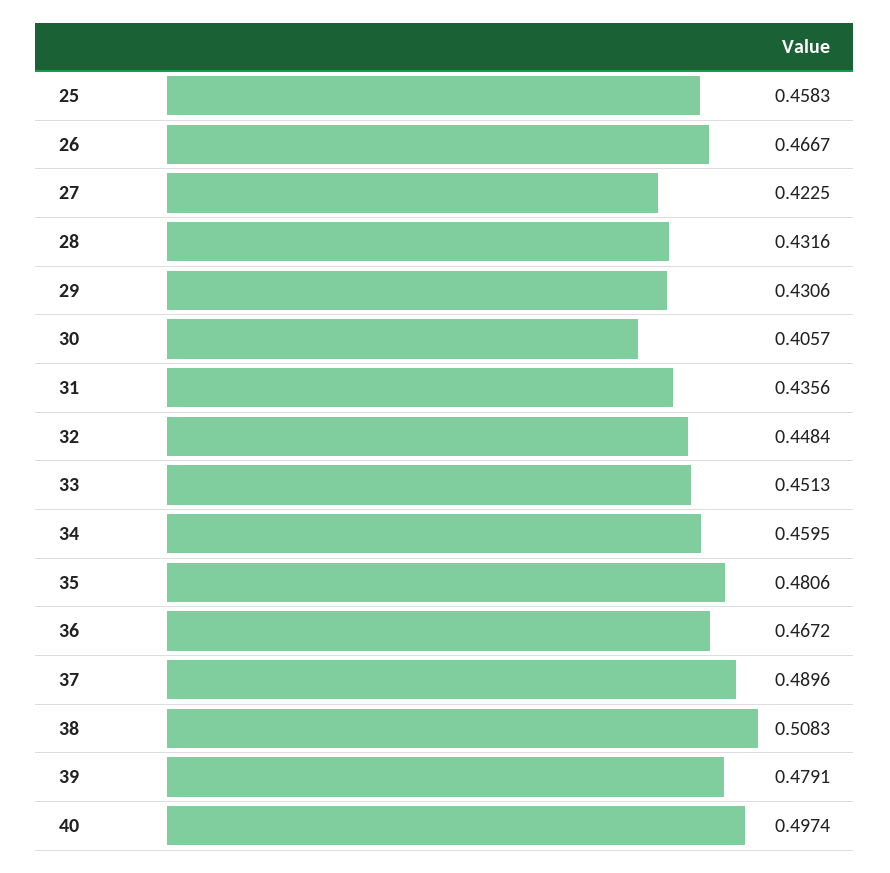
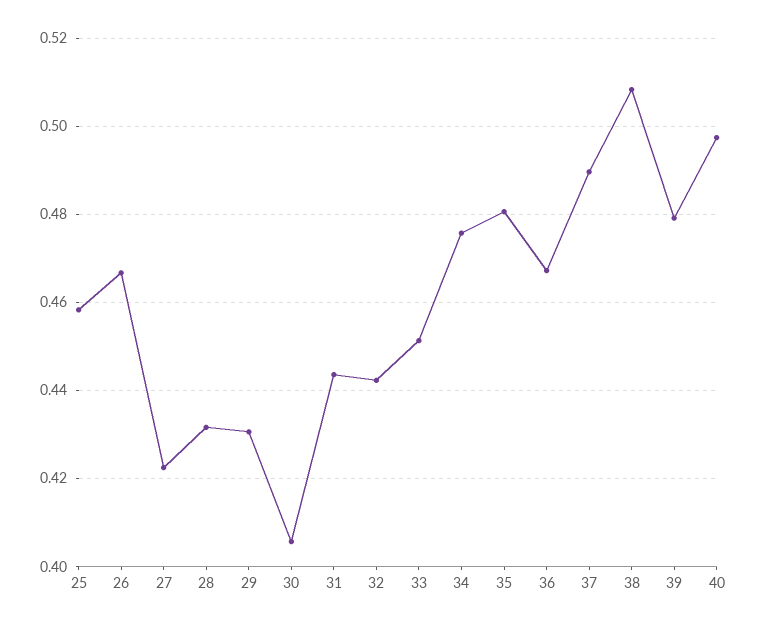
31: 0.4356 -> 0.444
32: 0.4484 -> 0.442
34: 0.4595 -> 0.476

